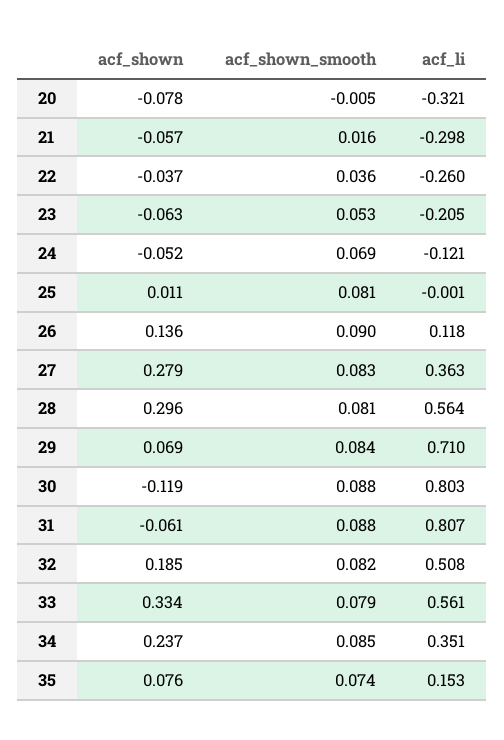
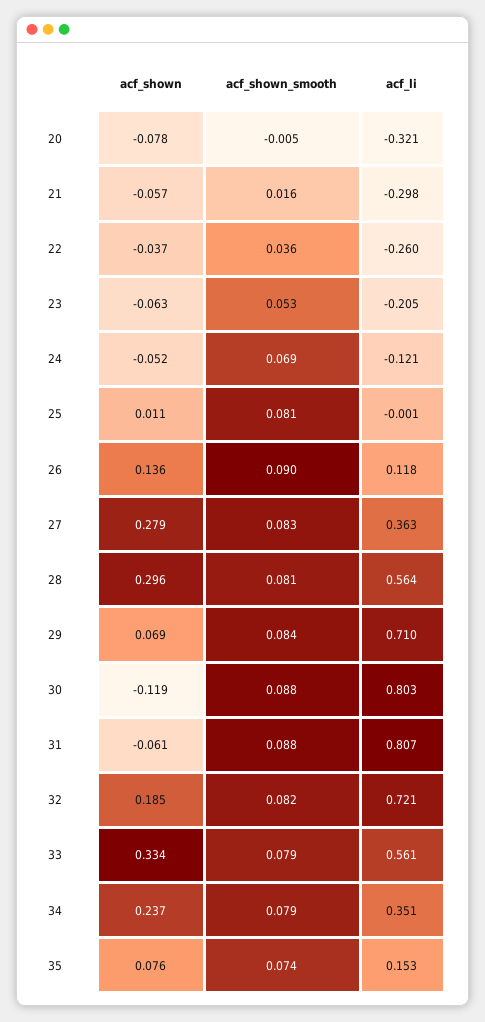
acf_li, 32: 0.508 -> 0.721
acf_shown_smooth, 34: 0.085 -> 0.079

